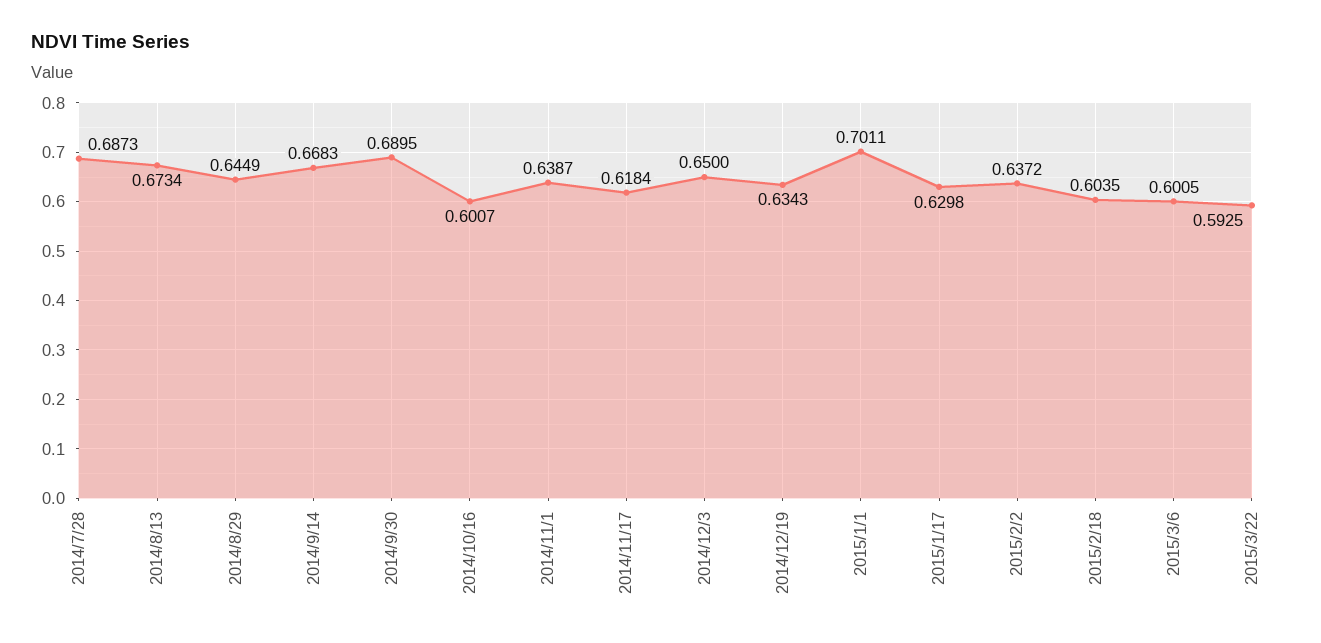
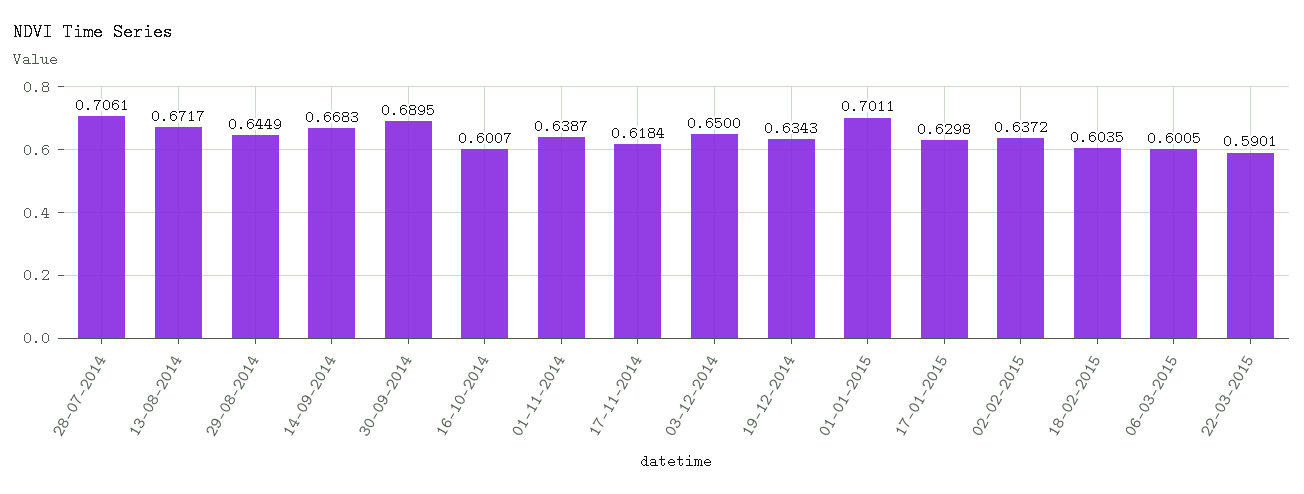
2014/7/28: 0.6873 -> 0.7061
2014/8/13: 0.6734 -> 0.6717
2015/3/22: 0.5925 -> 0.5901

